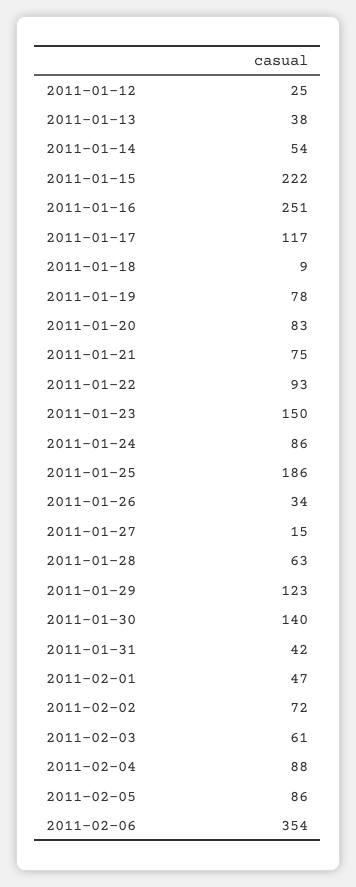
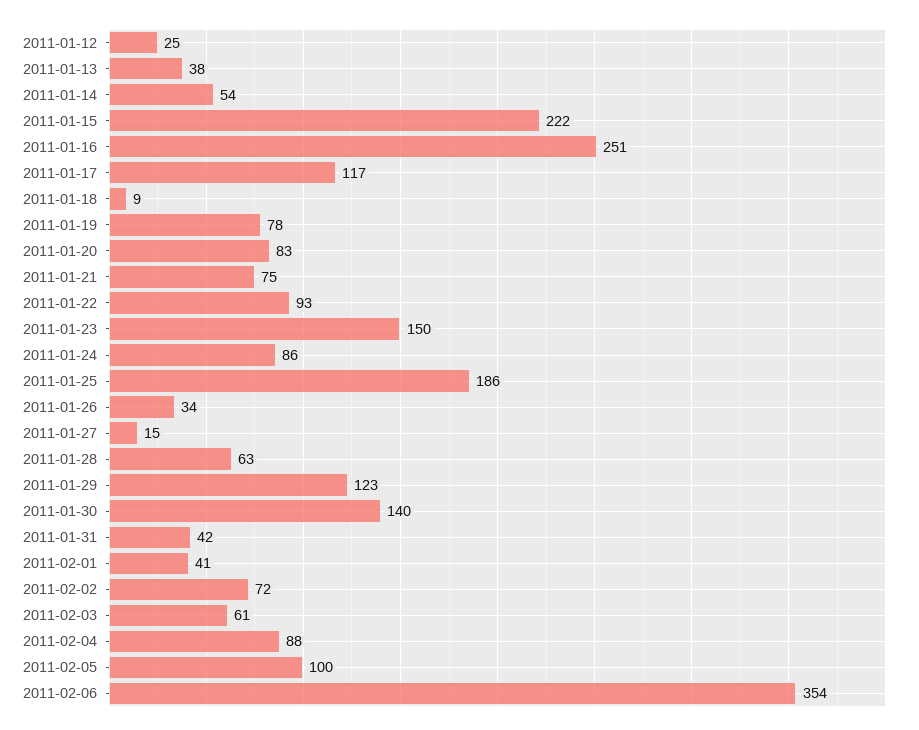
2011-02-01: 47 -> 41
2011-02-05: 86 -> 100

